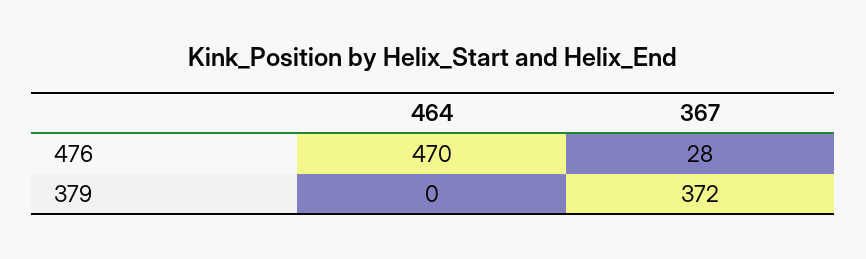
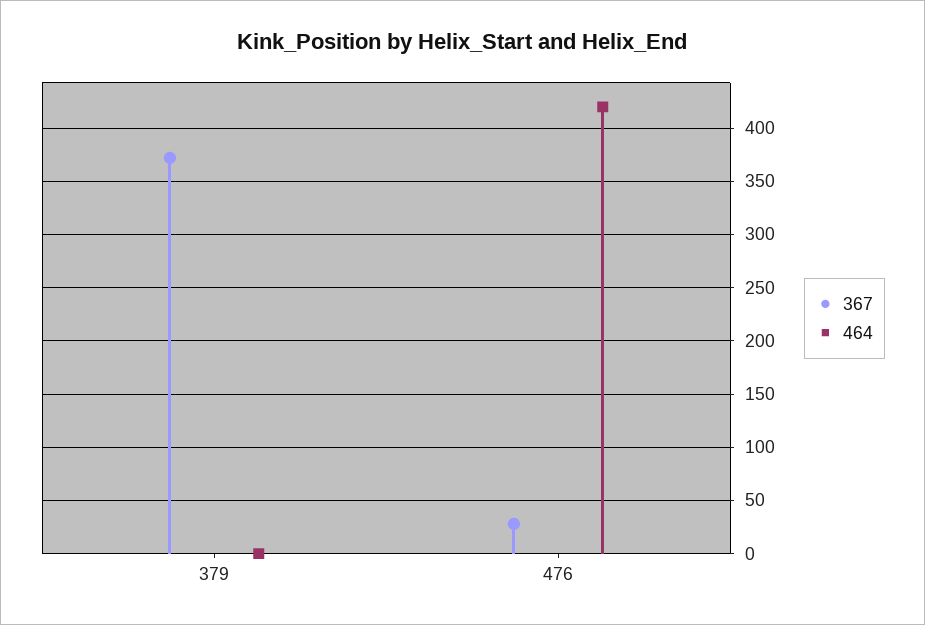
464, 476: 470 -> 420

